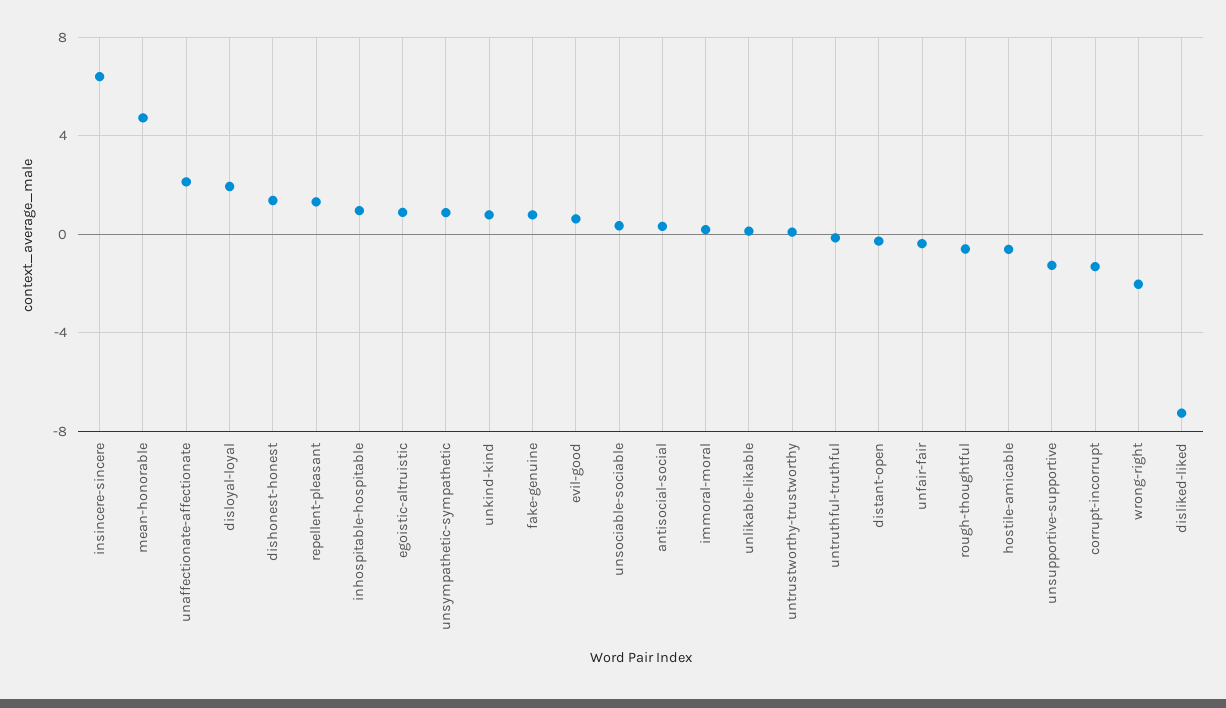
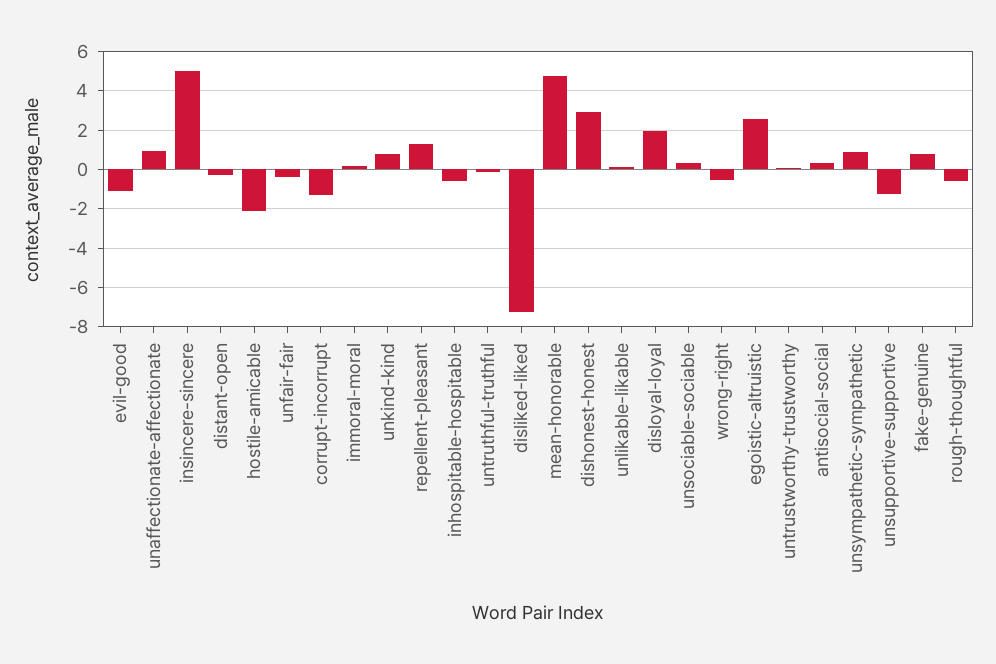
insincere-sincere: 6.5 -> 5
unaffectionate-affectionate: 2 -> 1
dishonest-honest: 1.5 -> 3
inhospitable-hospitable: 1 -> -0.5
egoistic-altruistic: 1 -> 2.5
evil-good: 0.5 -> -1
hostile-amicable: -0.5 -> -2
wrong-right: -2 -> -0.5

